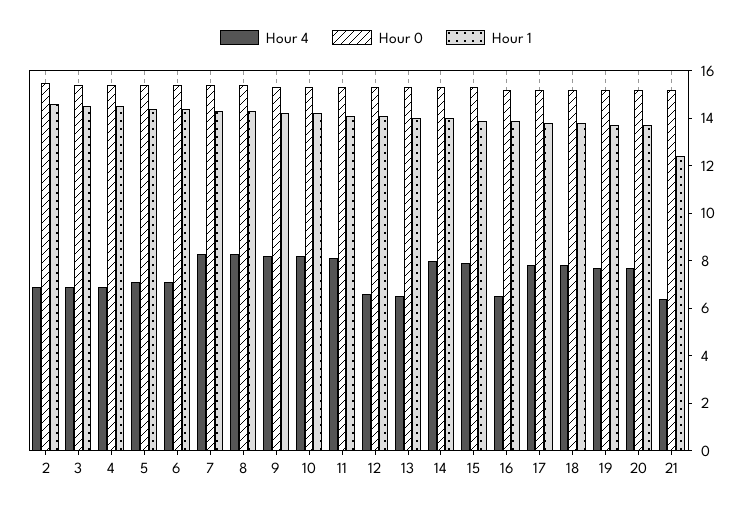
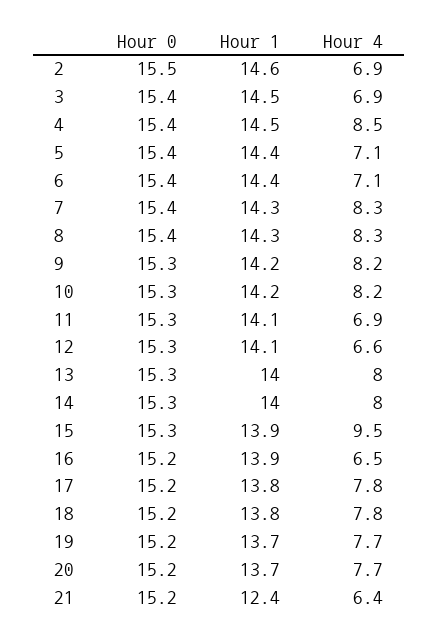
Hour 4, 4: 7 -> 8.5
Hour 4, 11: 8 -> 6.9
Hour 4, 13: 6.5 -> 8
Hour 4, 15: 8 -> 9.5

